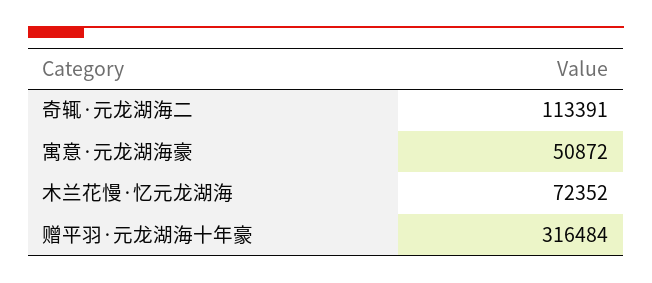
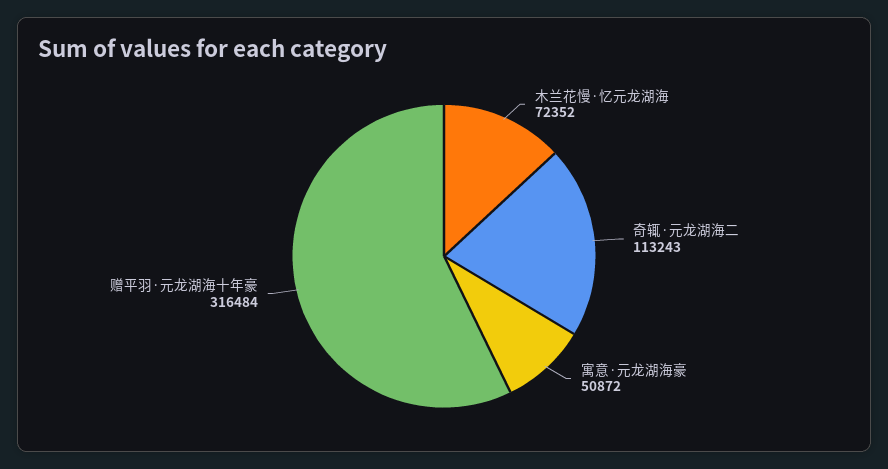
奇辄·元龙湖海二: 113391 -> 113243

